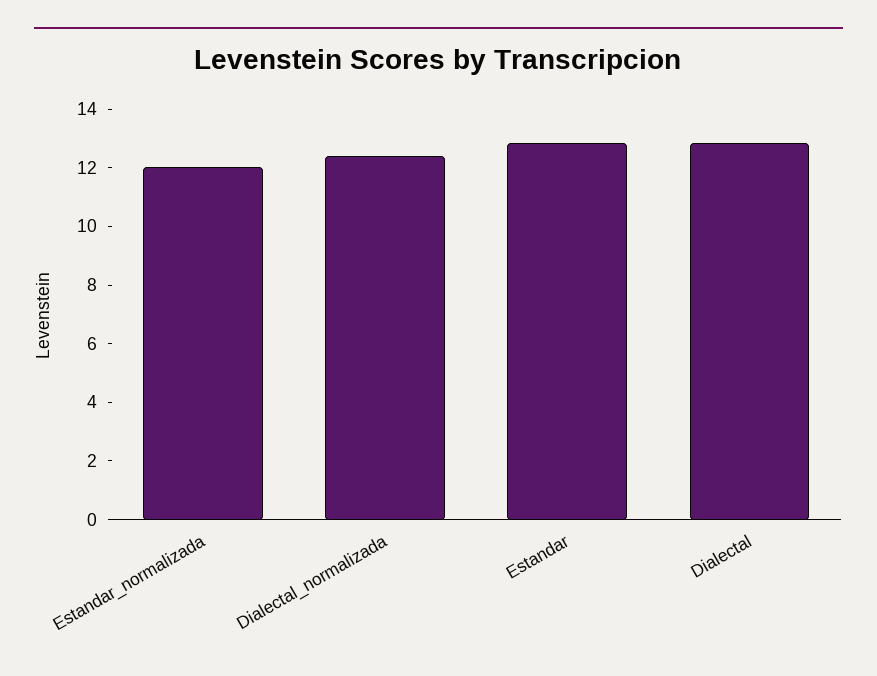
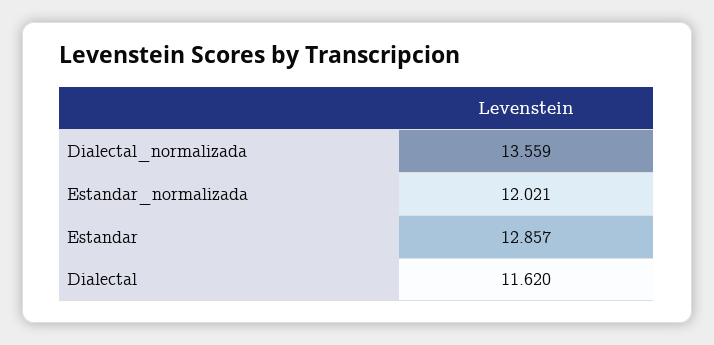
Dialectal_normalizada: 12.5 -> 13.559
Dialectal: 13 -> 11.62

